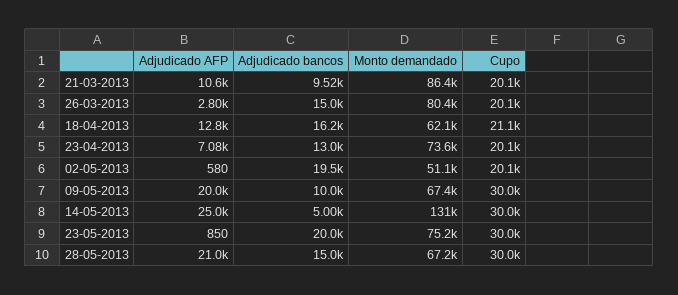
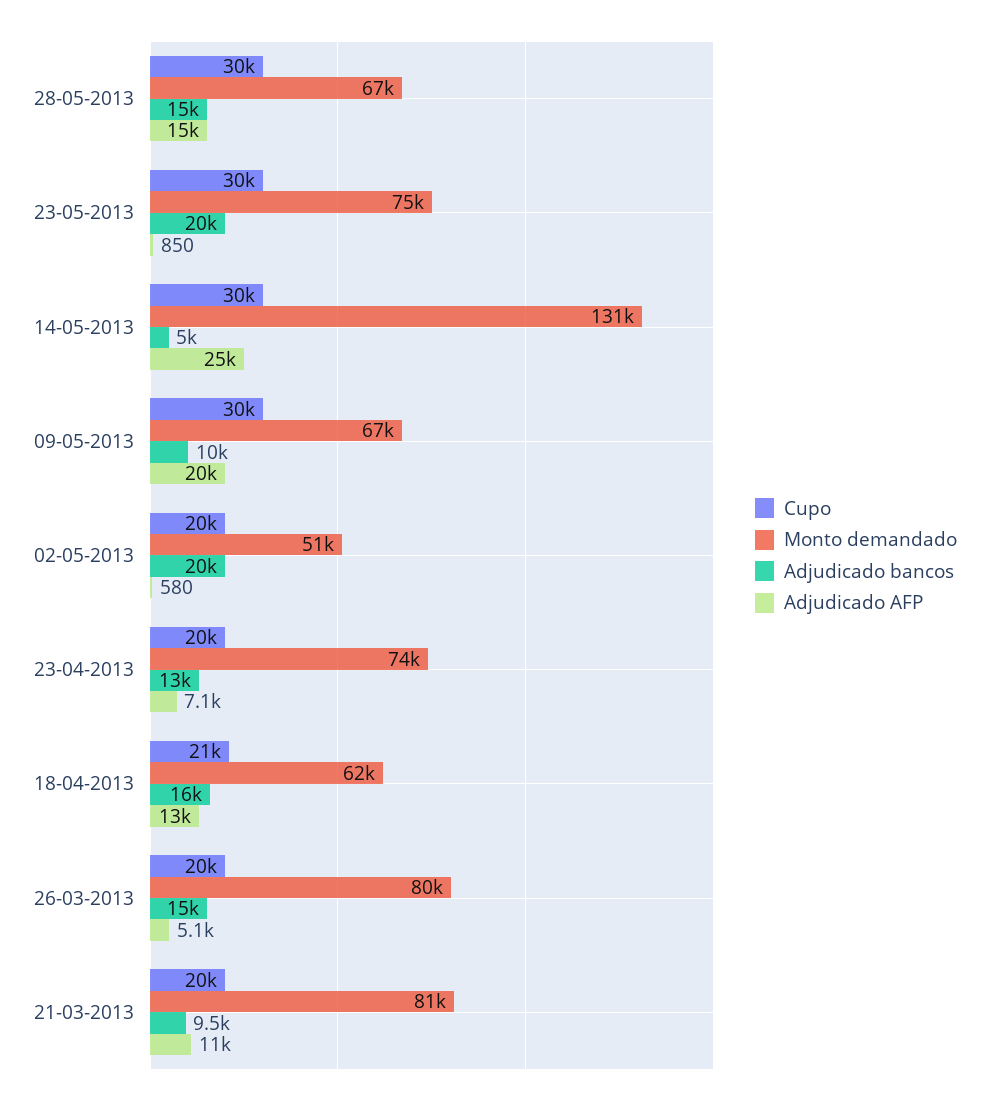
Monto demandado, 21-03-2013: 86400 -> 81000
Adjudicado AFP, 26-03-2013: 2800 -> 5100
Adjudicado AFP, 28-05-2013: 21000 -> 15000

